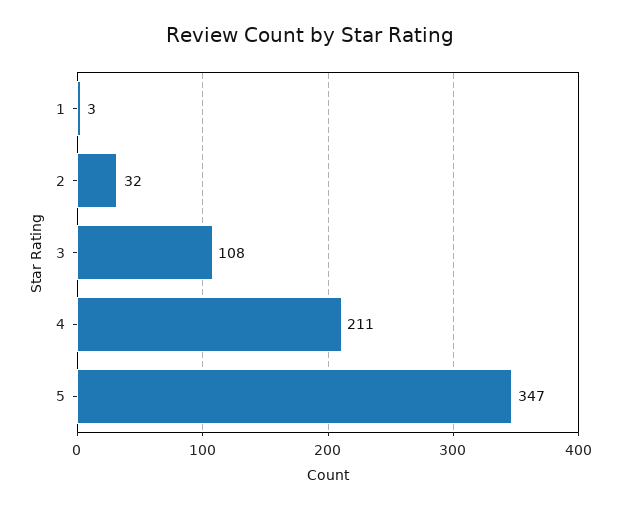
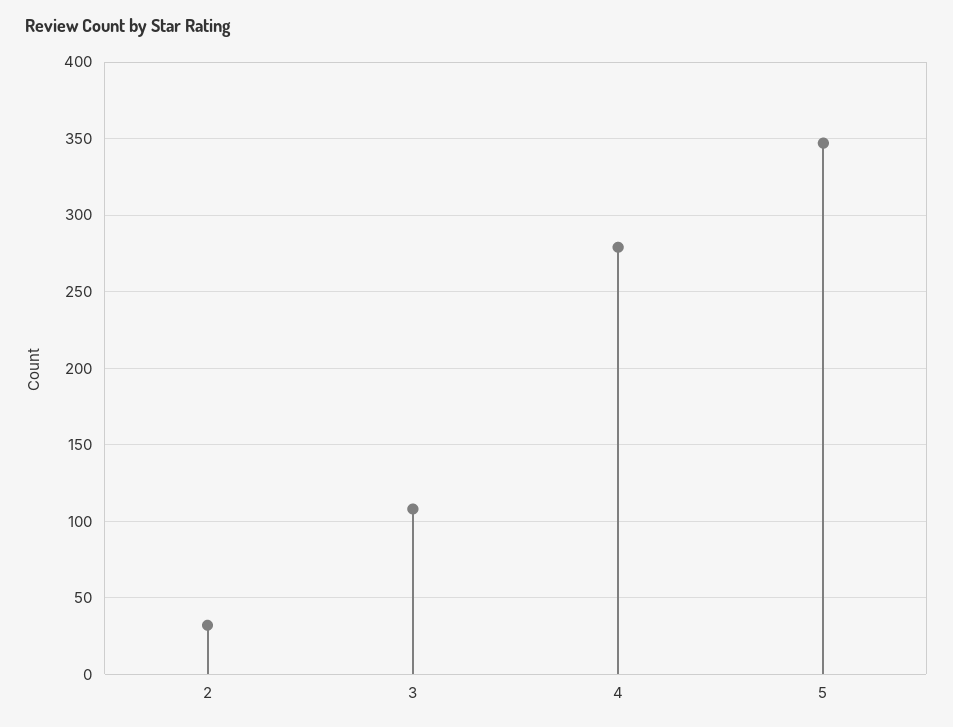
1: 3 -> none
4: 211 -> 280

